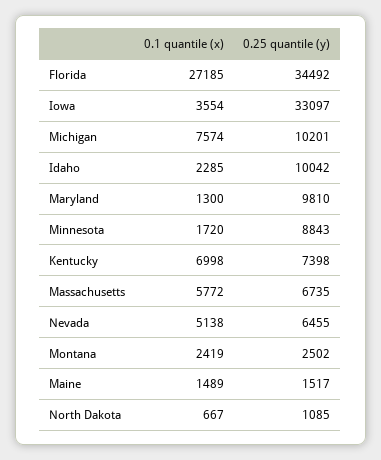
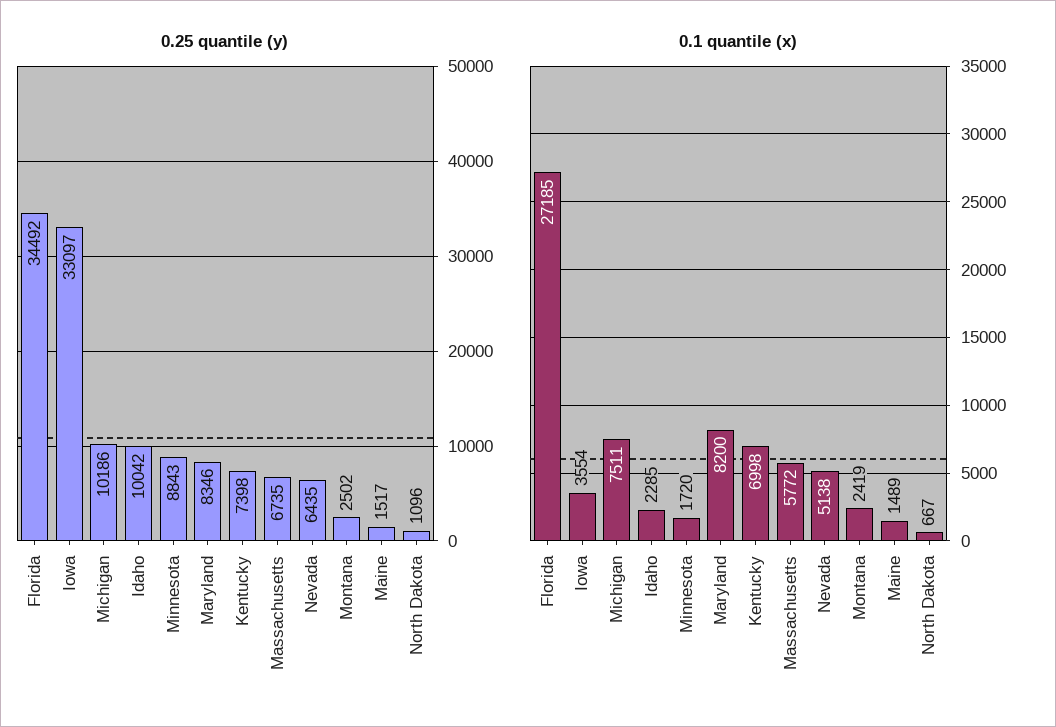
0.1 quantile (x), Michigan: 7574 -> 7511
0.25 quantile (y), Michigan: 10201 -> 10186
0.1 quantile (x), Maryland: 1300 -> 8200
0.25 quantile (y), Maryland: 9810 -> 8346
0.25 quantile (y), Nevada: 6455 -> 6435
0.25 quantile (y), North Dakota: 1085 -> 1096

